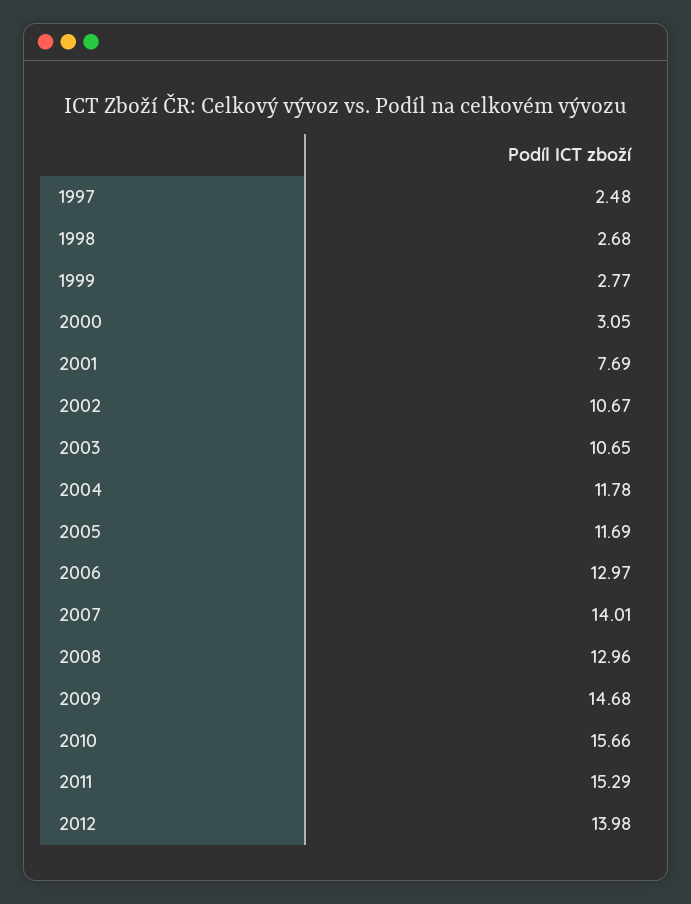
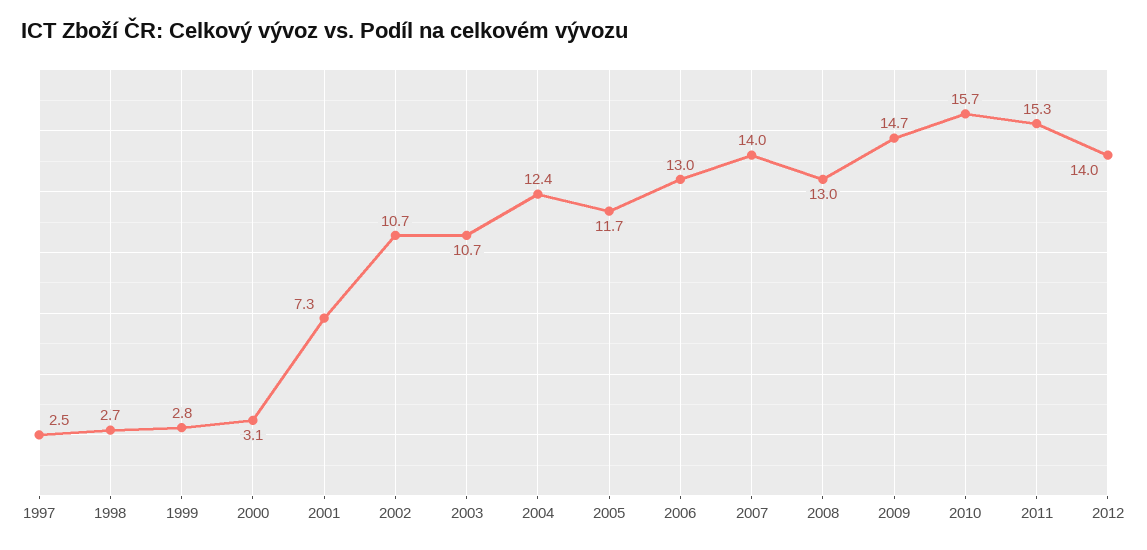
2001: 7.69 -> 7.3
2004: 11.78 -> 12.4

